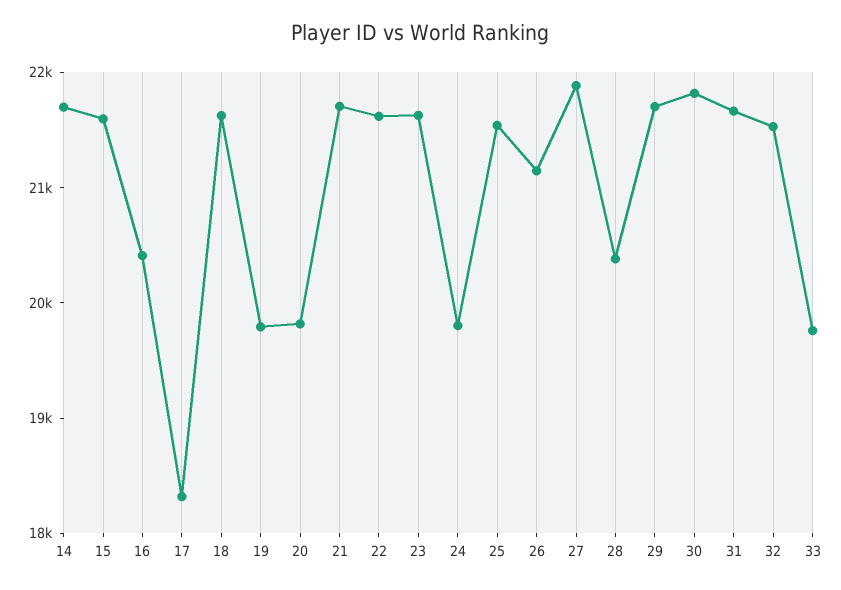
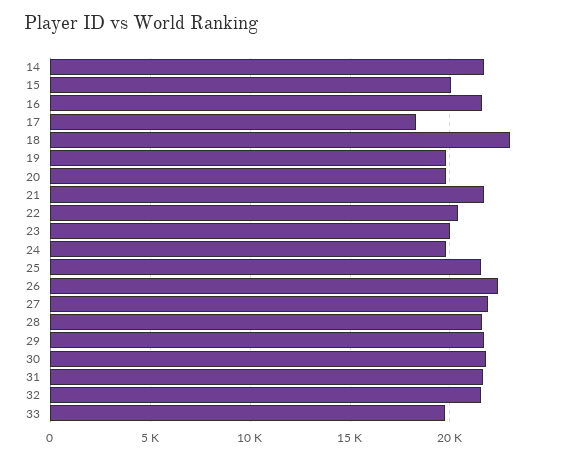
15: 21600 -> 20000
16: 20400 -> 21500
18: 21600 -> 23000
22: 21600 -> 20500
23: 21600 -> 20000
26: 21200 -> 22500
28: 20400 -> 21500

